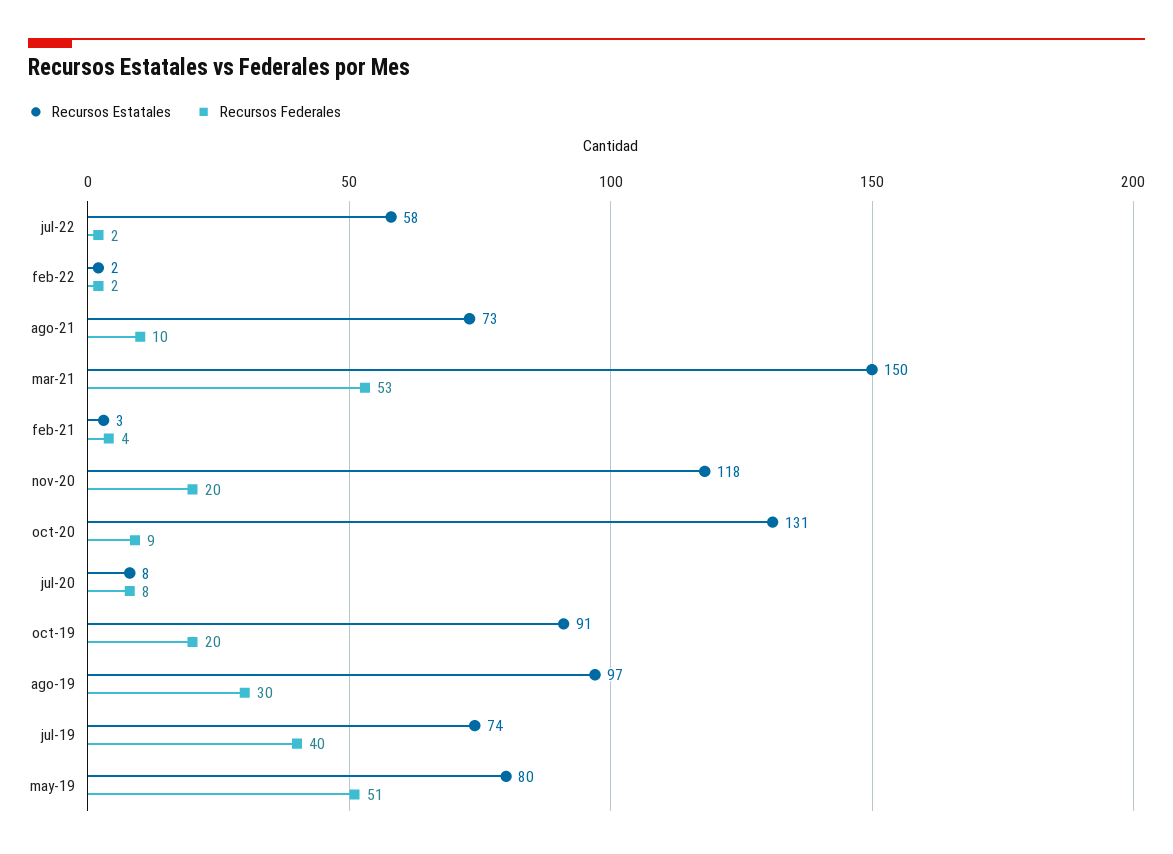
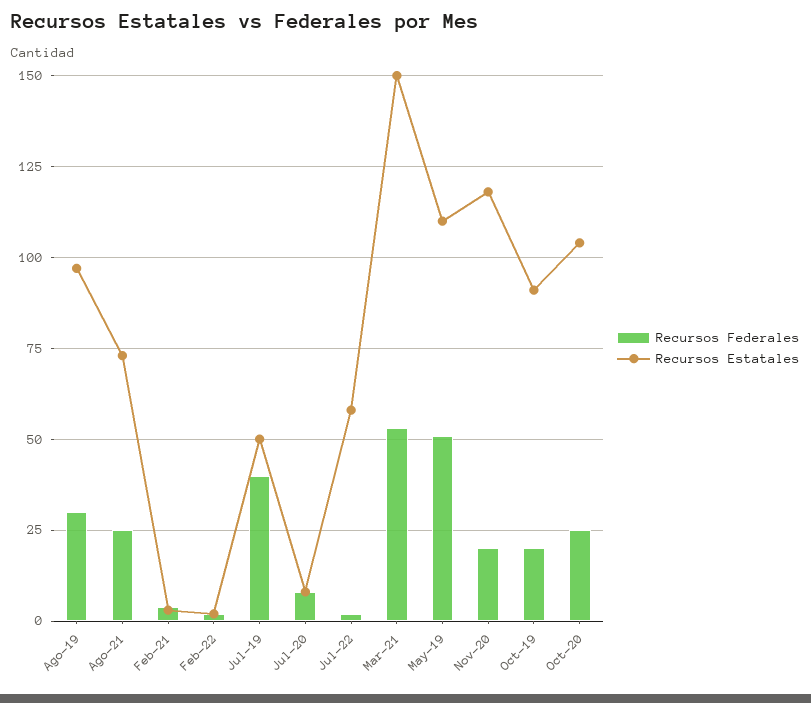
Recursos Federales, ago-21: 10 -> 25
Recursos Estatales, oct-20: 131 -> 105
Recursos Federales, oct-20: 9 -> 25
Recursos Estatales, jul-19: 74 -> 50
Recursos Estatales, may-19: 80 -> 110

